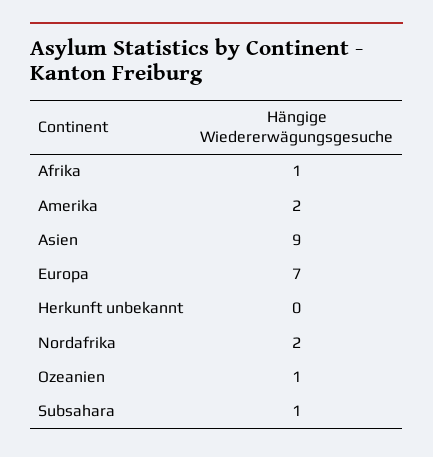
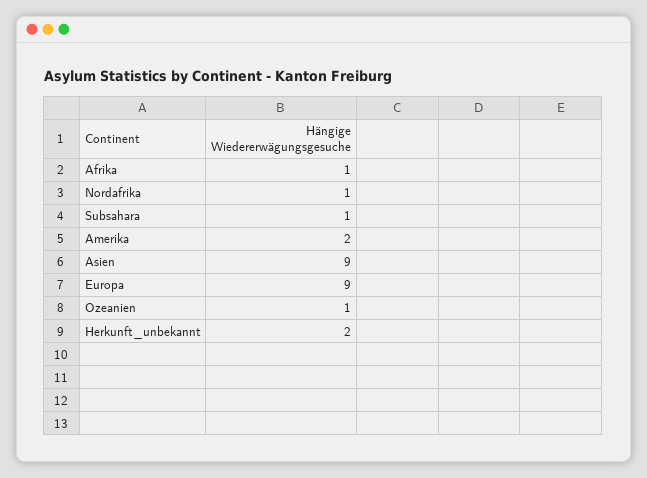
Europa: 7 -> 9
Herkunft unbekannt: 0 -> 2
Nordafrika: 2 -> 1

